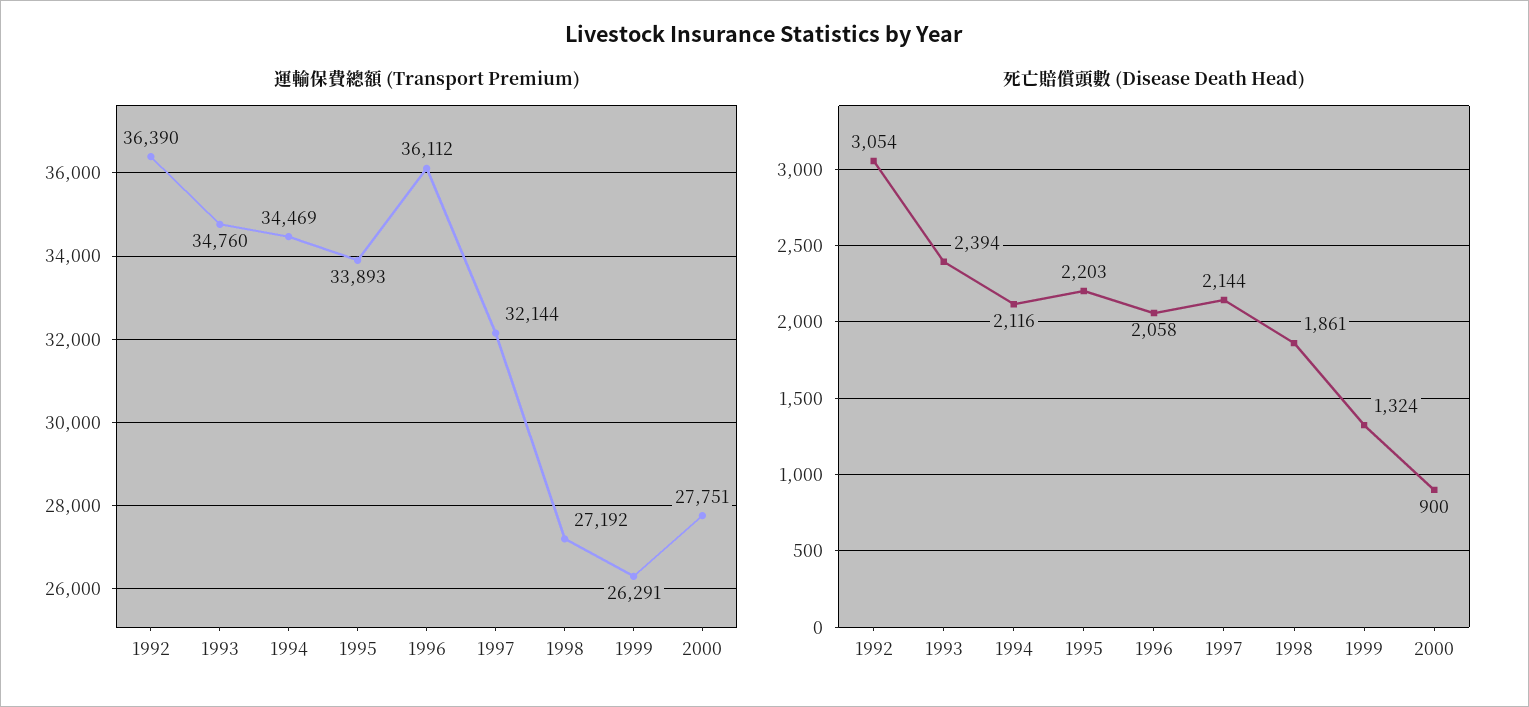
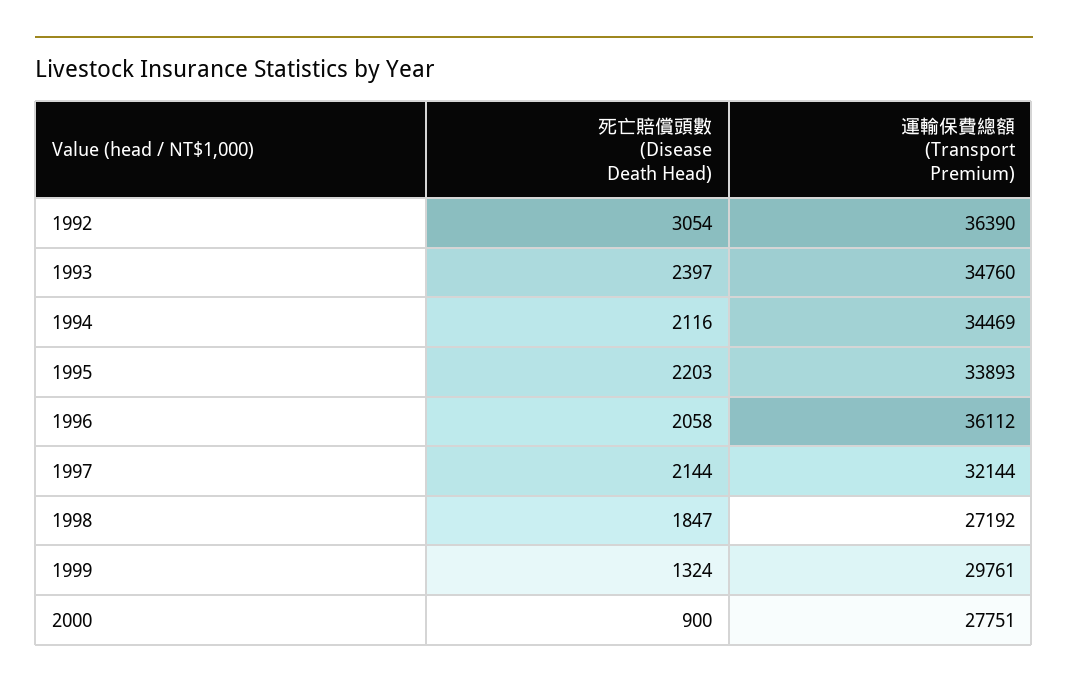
運輸保費總額 (Transport Premium), 1999: 26291 -> 29761
死亡賠償頭數 (Disease Death Head), 1993: 2394 -> 2397
死亡賠償頭數 (Disease Death Head), 1998: 1861 -> 1847

